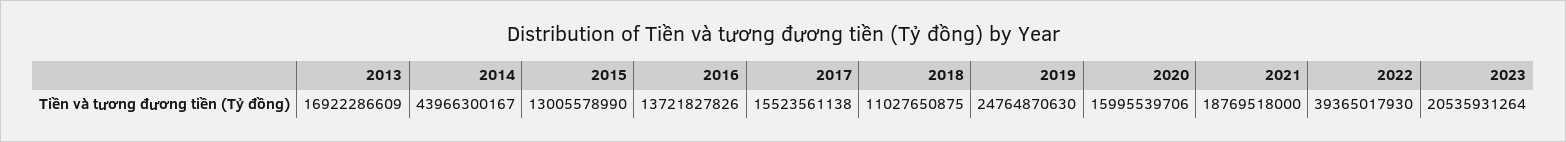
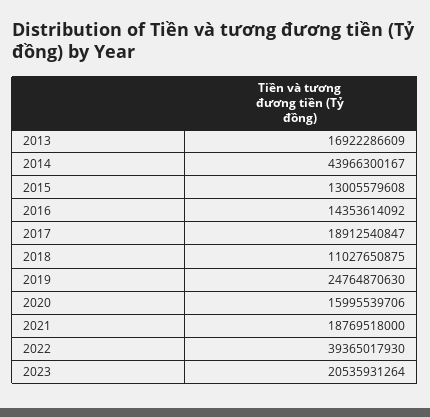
2015: 13005578990 -> 13005579608
2016: 13721827826 -> 14353614092
2017: 15523561138 -> 18912540847

